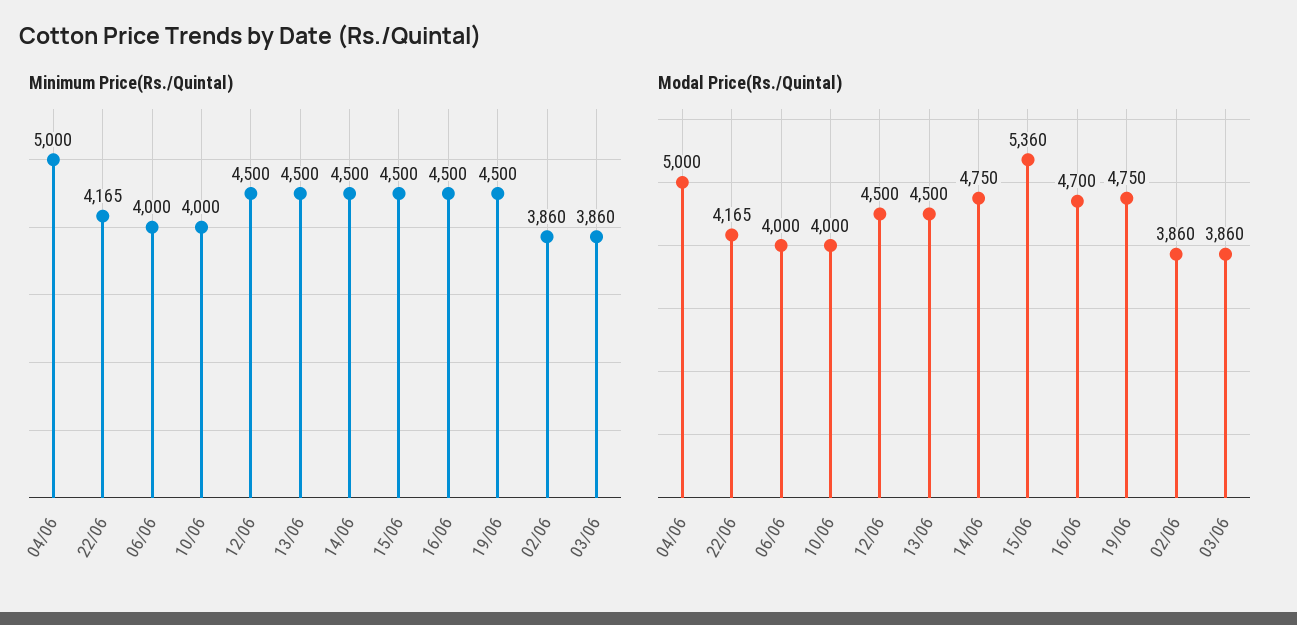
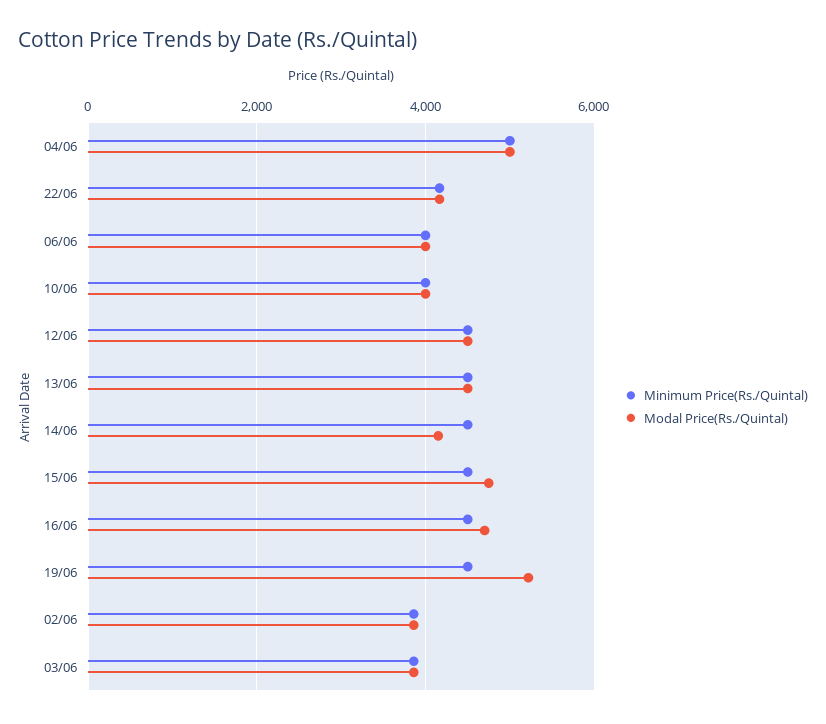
Modal Price(Rs./Quintal), 14/06: 4750 -> 4200
Modal Price(Rs./Quintal), 15/06: 5360 -> 4800
Modal Price(Rs./Quintal), 19/06: 4750 -> 5200

